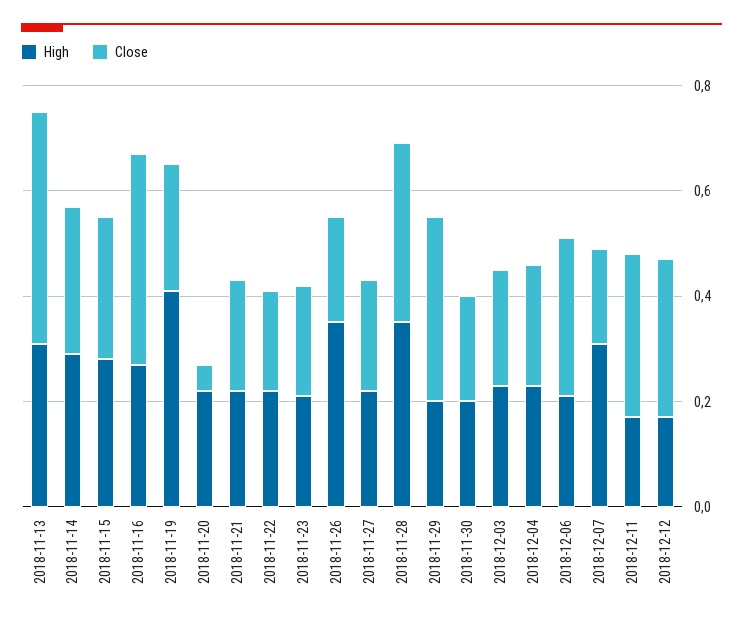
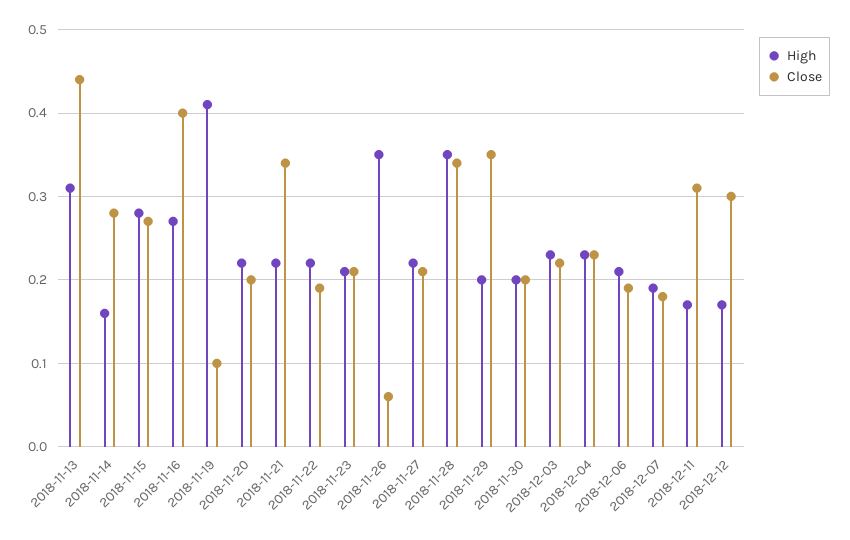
High, 2018-11-14: 0.3 -> 0.16
Close, 2018-11-19: 0.25 -> 0.1
Close, 2018-11-20: 0.05 -> 0.2
Close, 2018-11-21: 0.2 -> 0.34
Close, 2018-11-26: 0.2 -> 0.06
Close, 2018-12-06: 0.3 -> 0.19
High, 2018-12-07: 0.3 -> 0.19

